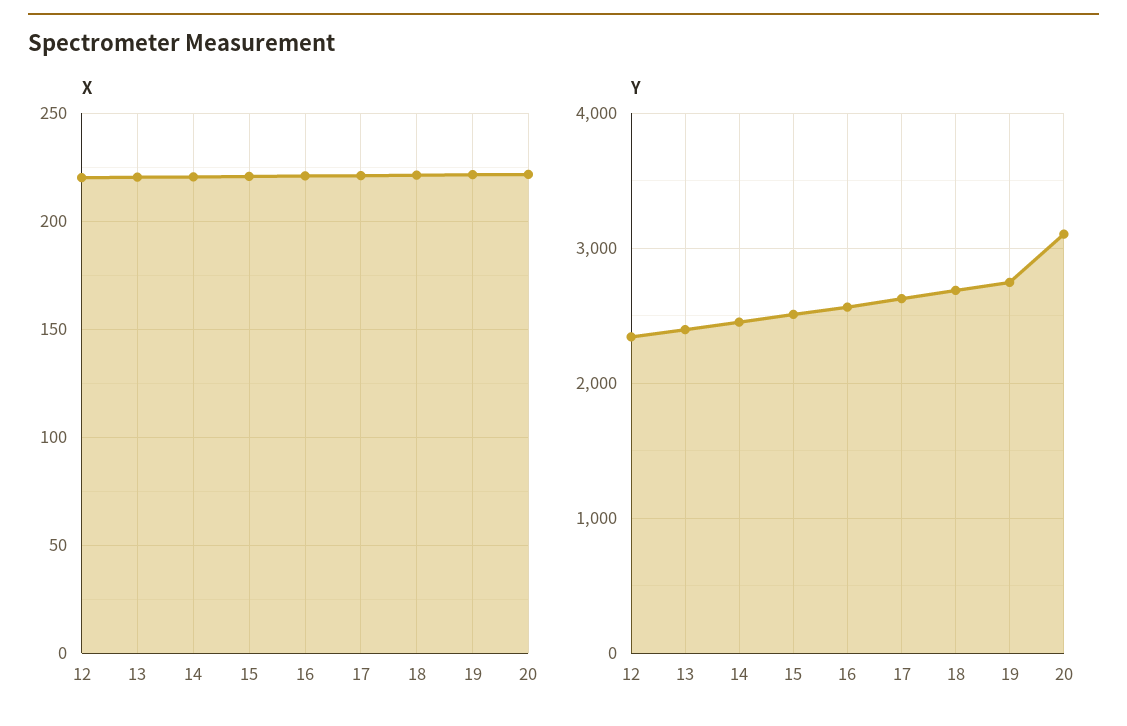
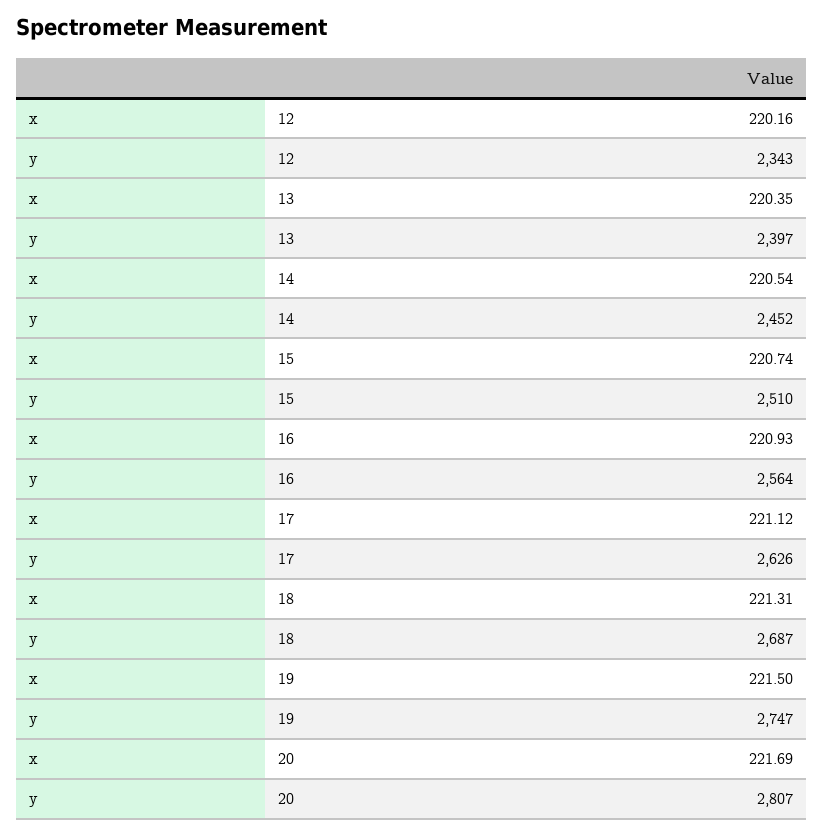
Y, 20: 3100 -> 2807

